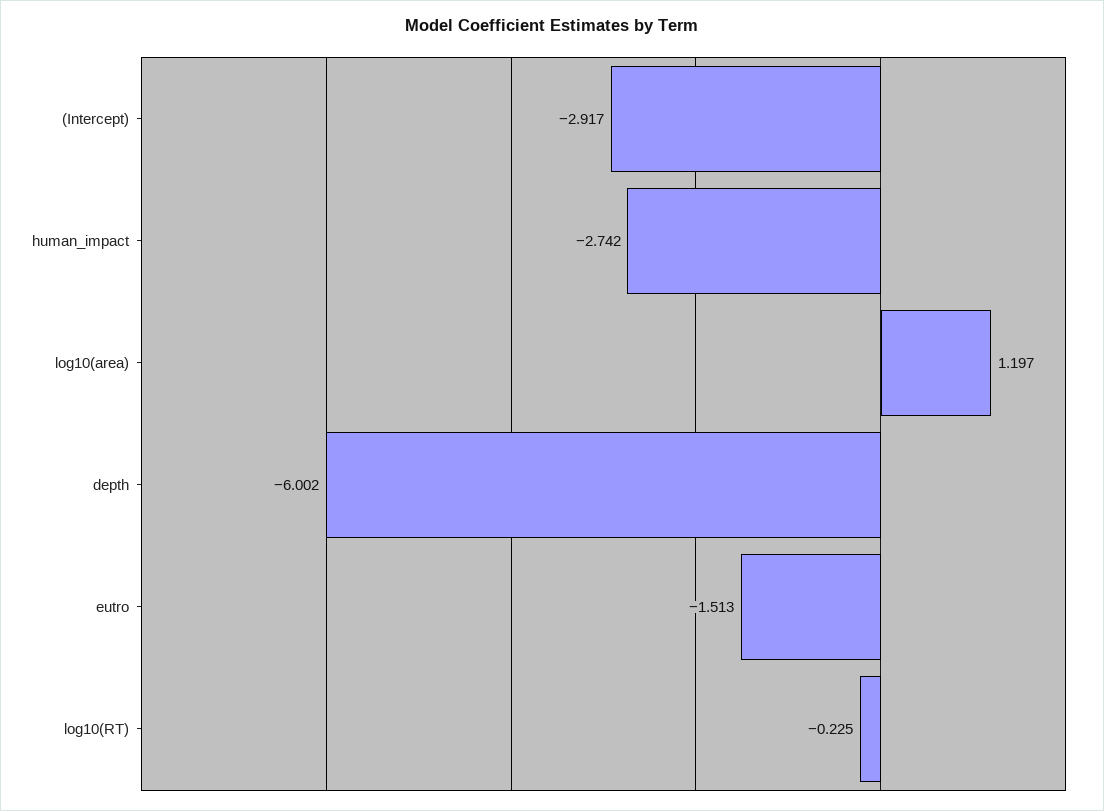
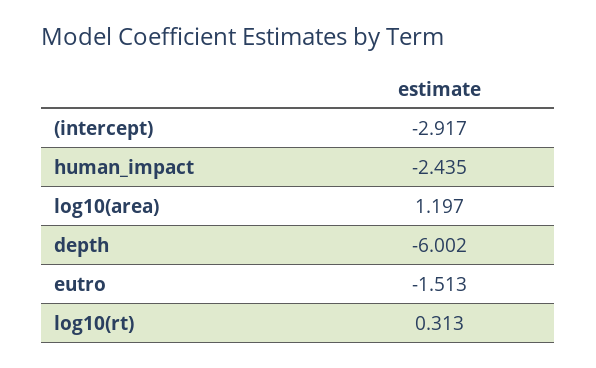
human_impact: -2.742 -> -2.435
log10(RT): -0.225 -> 0.313

